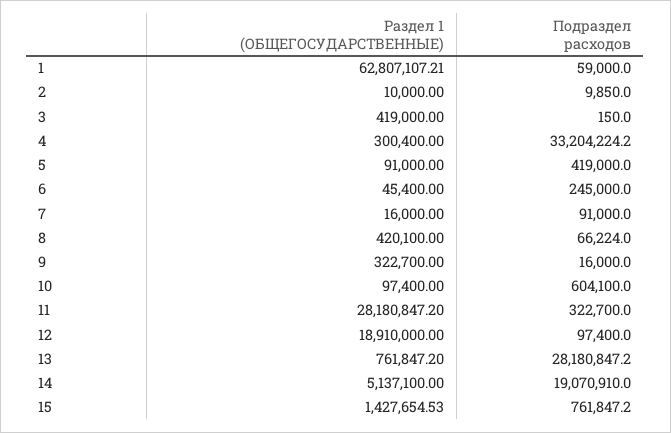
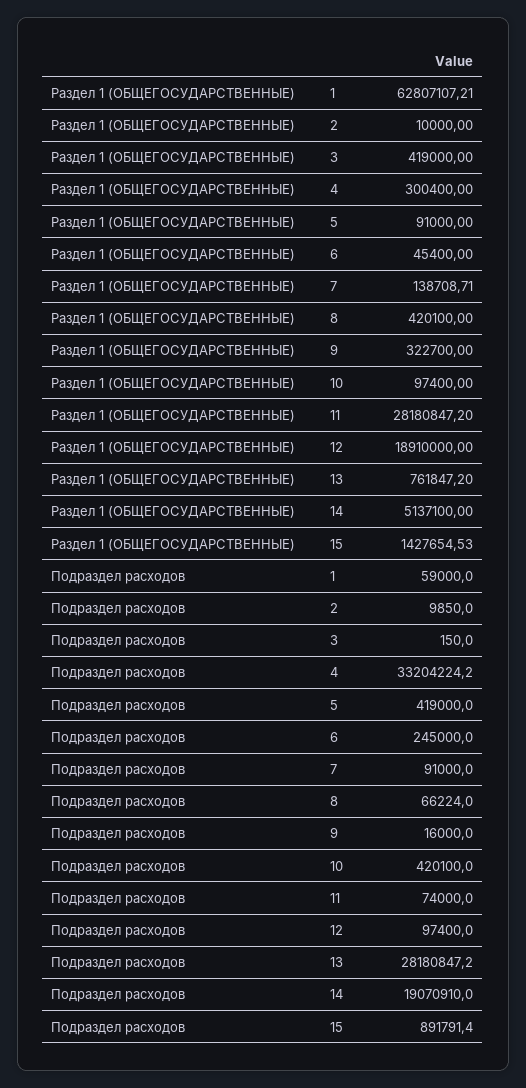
Раздел 1 (ОБЩЕГОСУДАРСТВЕННЫЕ), 7: 16000 -> 138708.71
Подраздел расходов, 10: 604100 -> 420100
Подраздел расходов, 11: 322700 -> 74000
Подраздел расходов, 15: 761847.2 -> 891791.4

